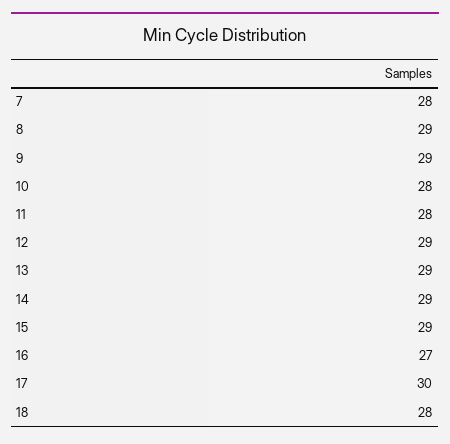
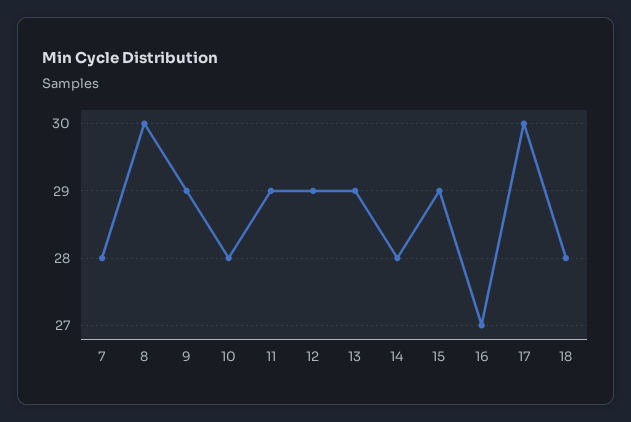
8: 29 -> 30
11: 28 -> 29
14: 29 -> 28

